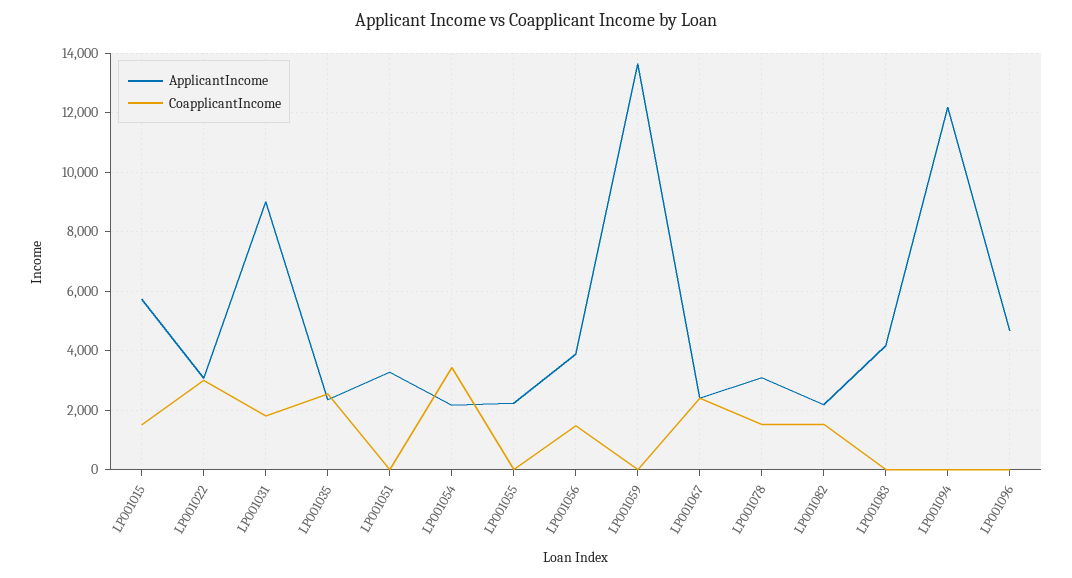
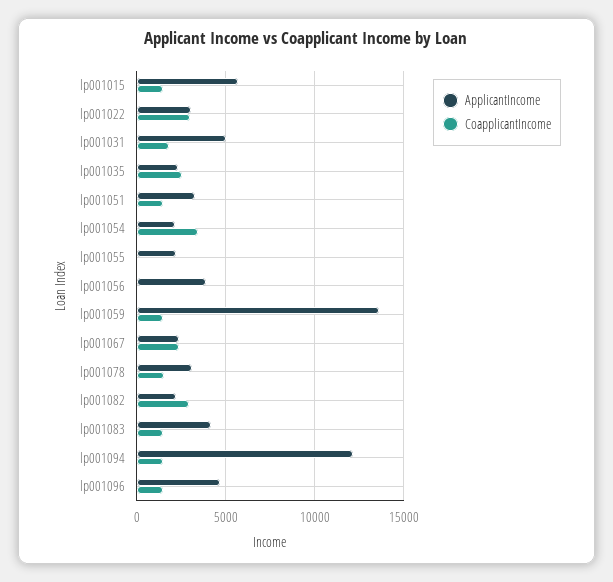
ApplicantIncome, LP001031: 9000 -> 5000
CoapplicantIncome, LP001051: 0 -> 1500
CoapplicantIncome, LP001056: 1500 -> 0
CoapplicantIncome, LP001059: 0 -> 1500
CoapplicantIncome, LP001082: 1500 -> 3000
CoapplicantIncome, LP001083: 0 -> 1500
CoapplicantIncome, LP001094: 0 -> 1500
CoapplicantIncome, LP001096: 0 -> 1500

